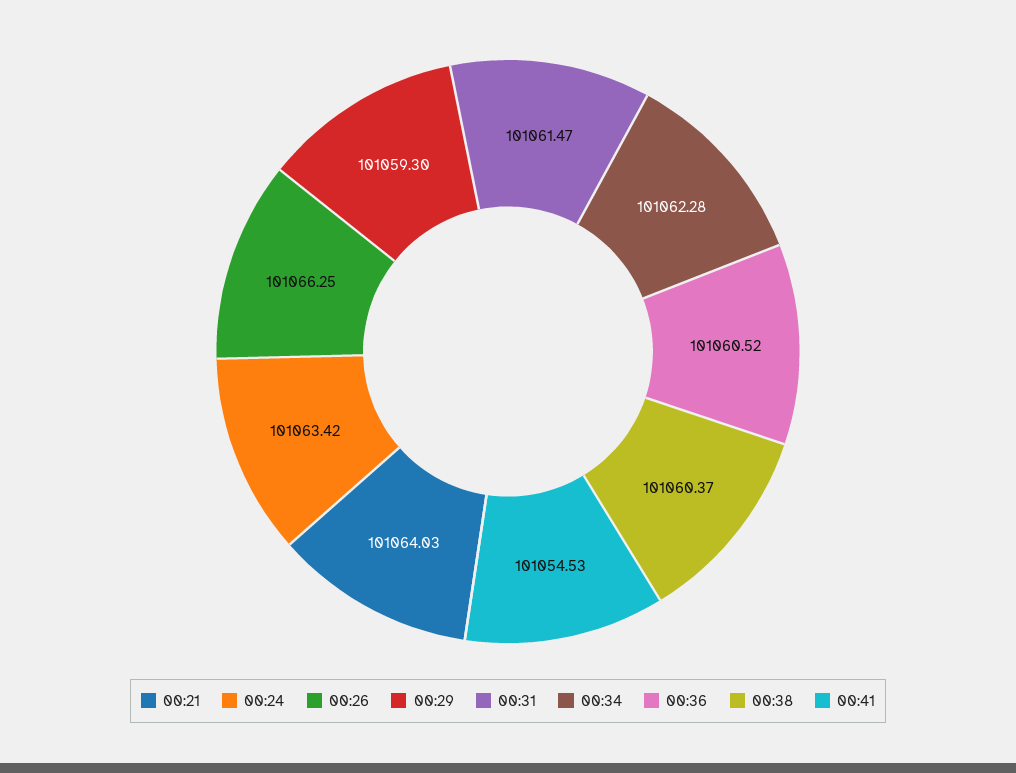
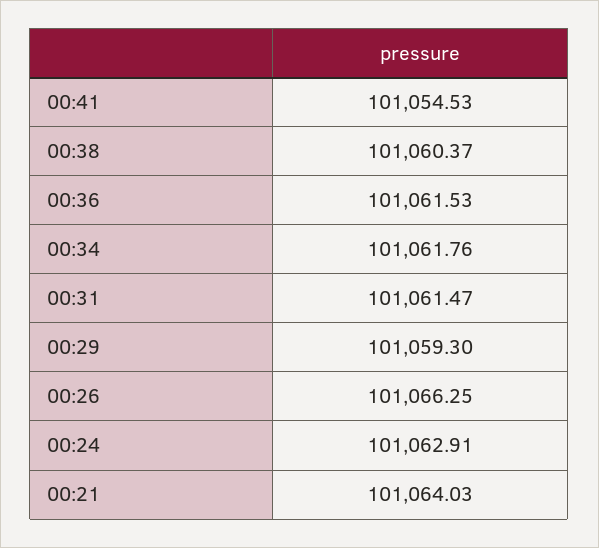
00:24: 101063.42 -> 101062.91
00:34: 101062.28 -> 101061.76
00:36: 101060.52 -> 101061.53

